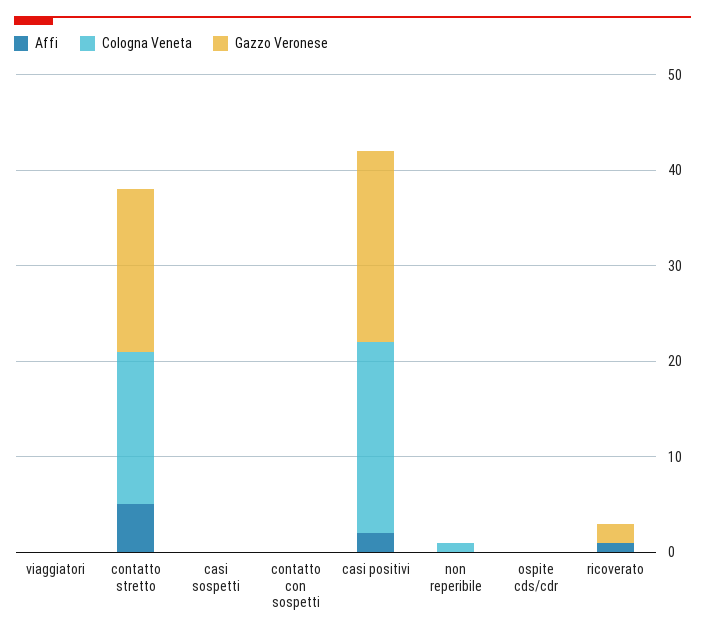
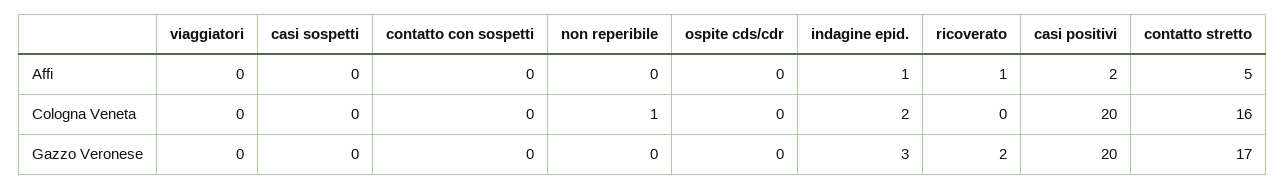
Affi, indagine epid.: none -> 1
Cologna Veneta, indagine epid.: none -> 2
Gazzo Veronese, indagine epid.: none -> 3

